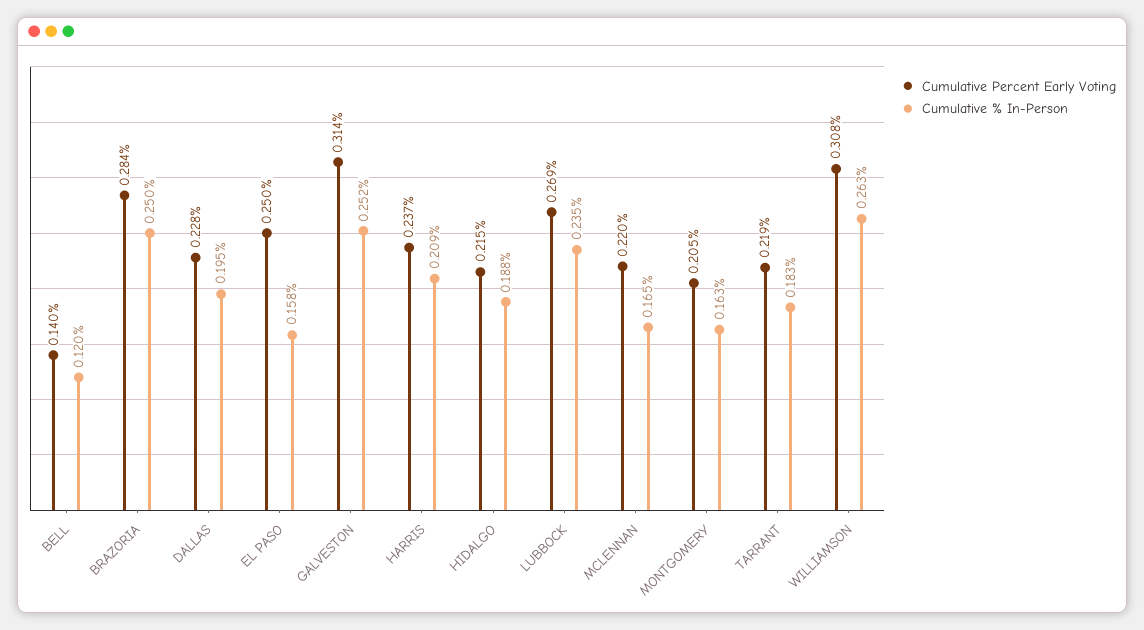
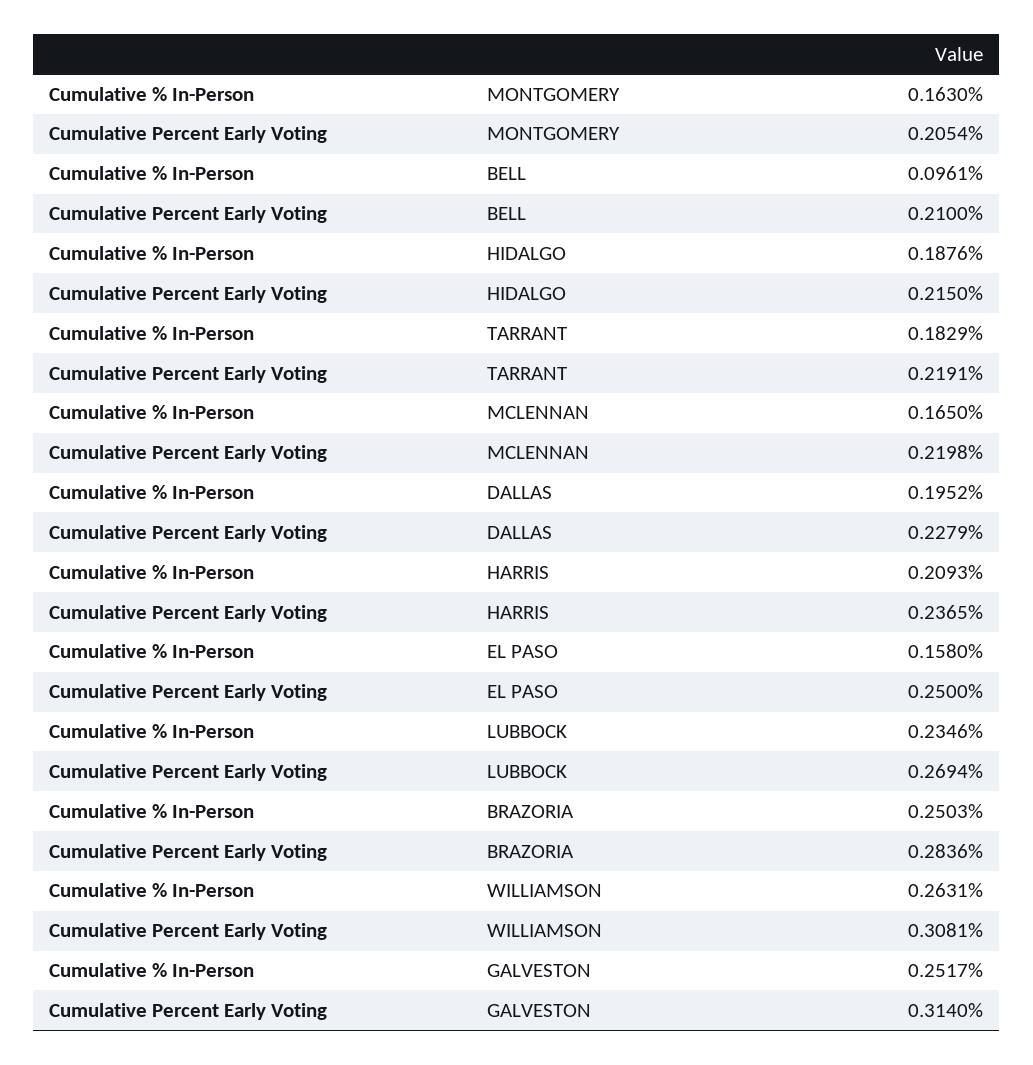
Cumulative Percent Early Voting, BELL: 0.14 -> 0.21
Cumulative % In-Person, BELL: 0.12 -> 0.0961

